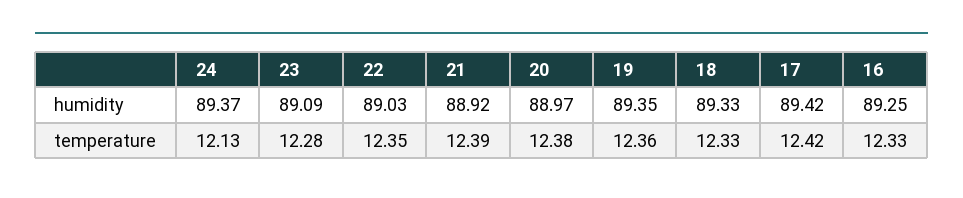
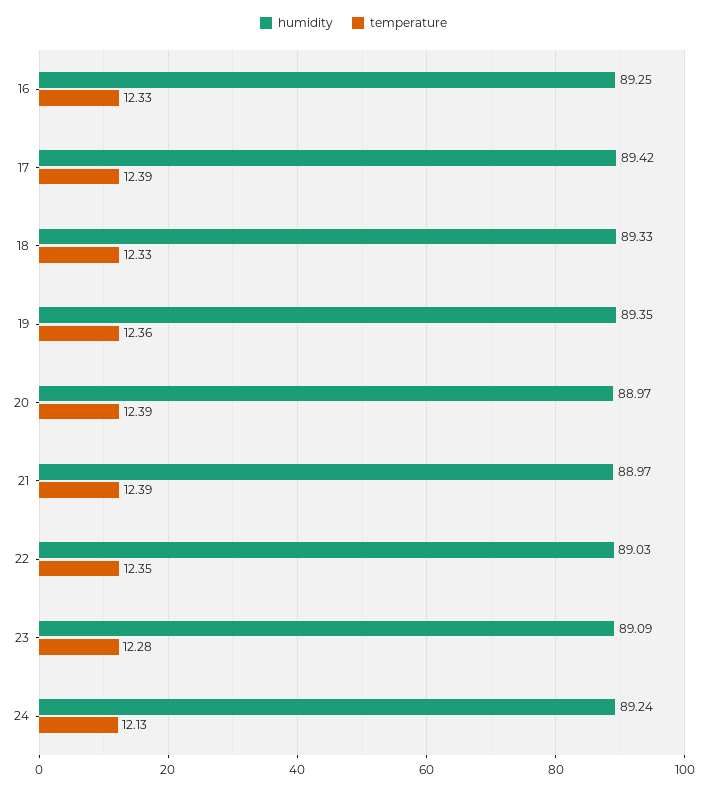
humidity, 24: 89.37 -> 89.24
humidity, 21: 88.92 -> 88.97
temperature, 20: 12.38 -> 12.39
temperature, 17: 12.42 -> 12.39

